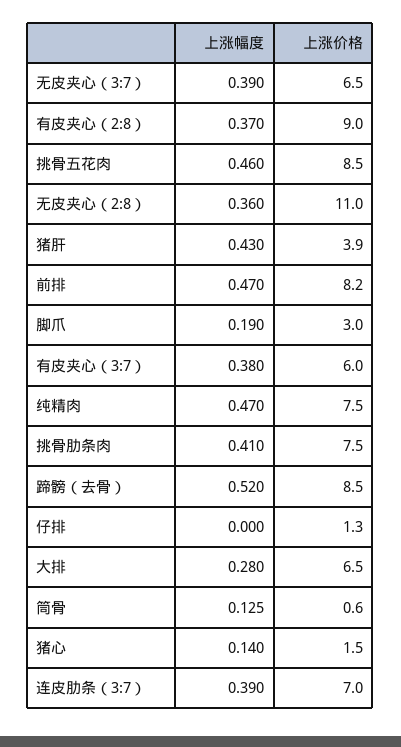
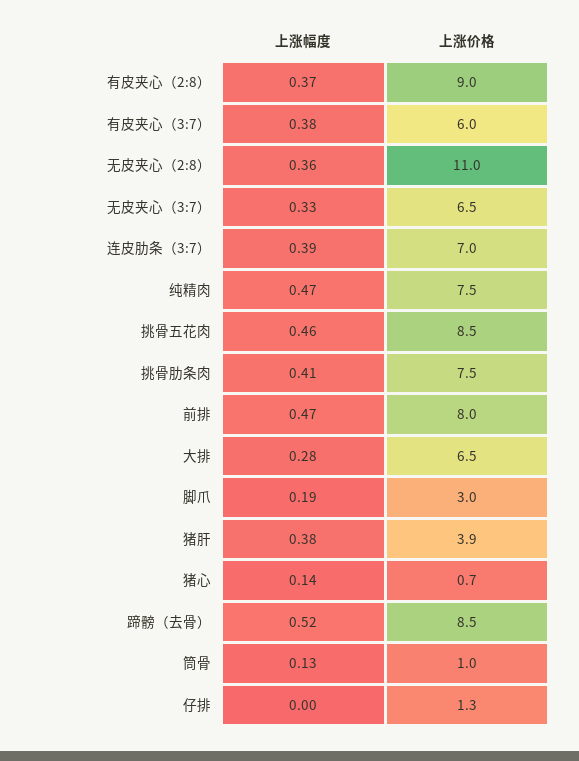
上涨幅度, 无皮夹心（3:7）: 0.39 -> 0.33
上涨幅度, 猪肝: 0.43 -> 0.38
上涨价格, 前排: 8.2 -> 8
上涨价格, 筒骨: 0.6 -> 1
上涨价格, 猪心: 1.5 -> 0.7

